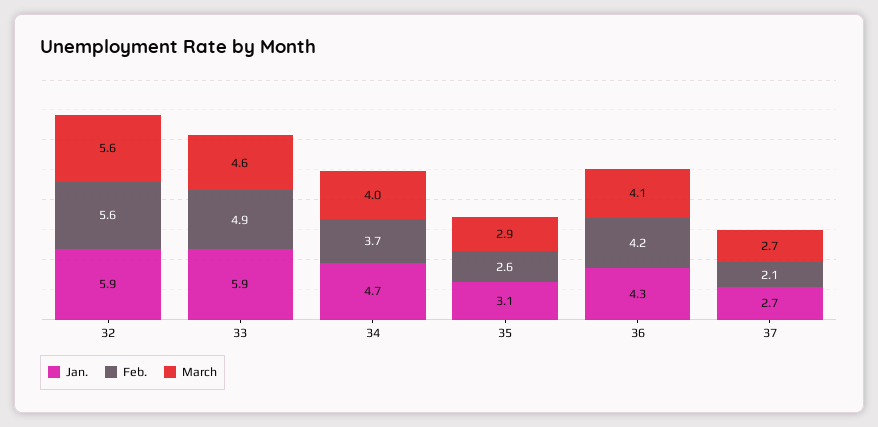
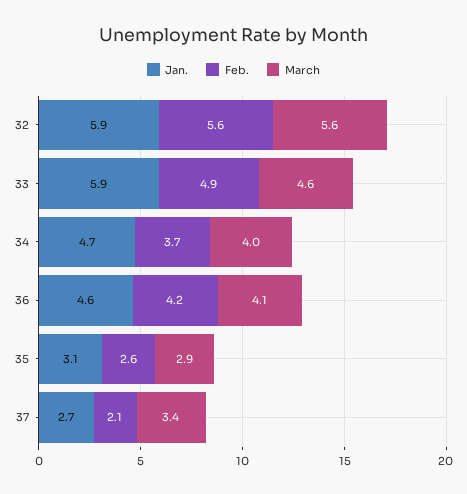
Jan., 36: 4.3 -> 4.6
March, 37: 2.7 -> 3.4

